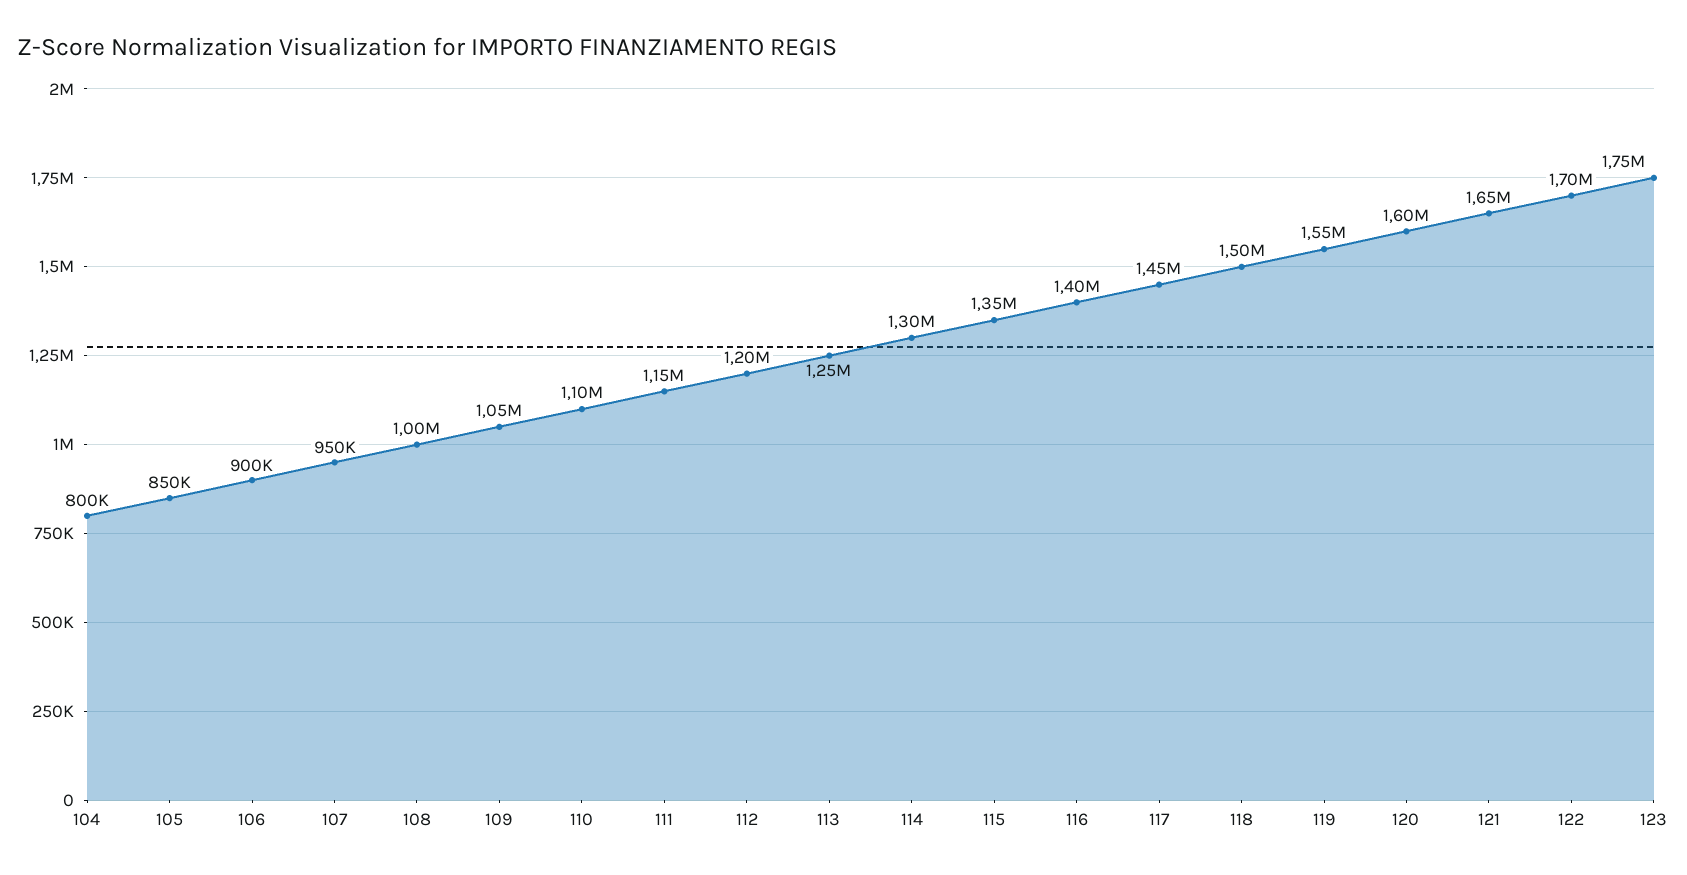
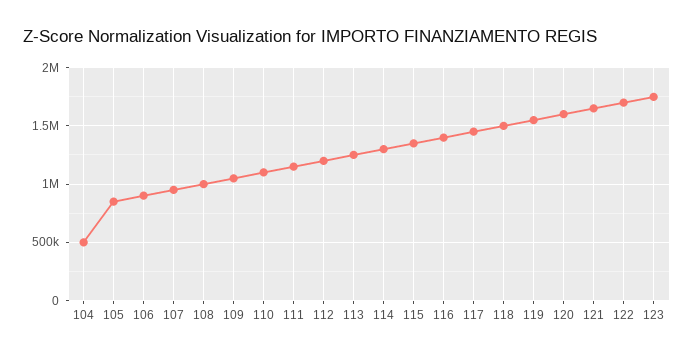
104: 800000 -> 500000

